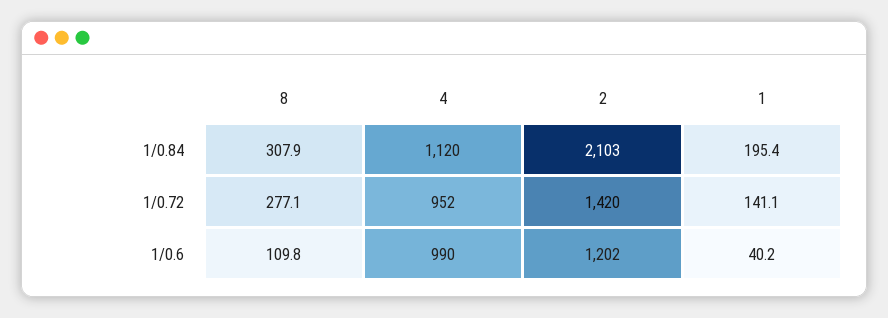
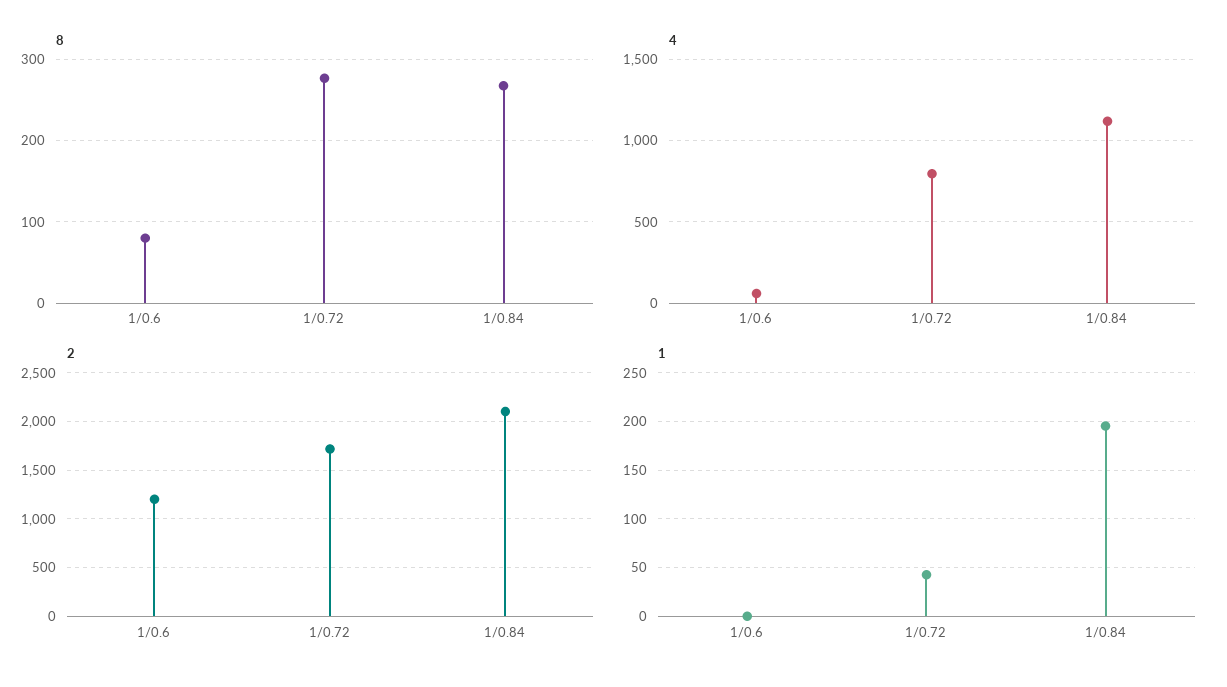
8, 1/0.84: 307.9 -> 270
4, 1/0.72: 952 -> 800
2, 1/0.72: 1420 -> 1700
1, 1/0.72: 141.1 -> 40
8, 1/0.6: 109.8 -> 80
4, 1/0.6: 990 -> 50
1, 1/0.6: 40.2 -> 0

